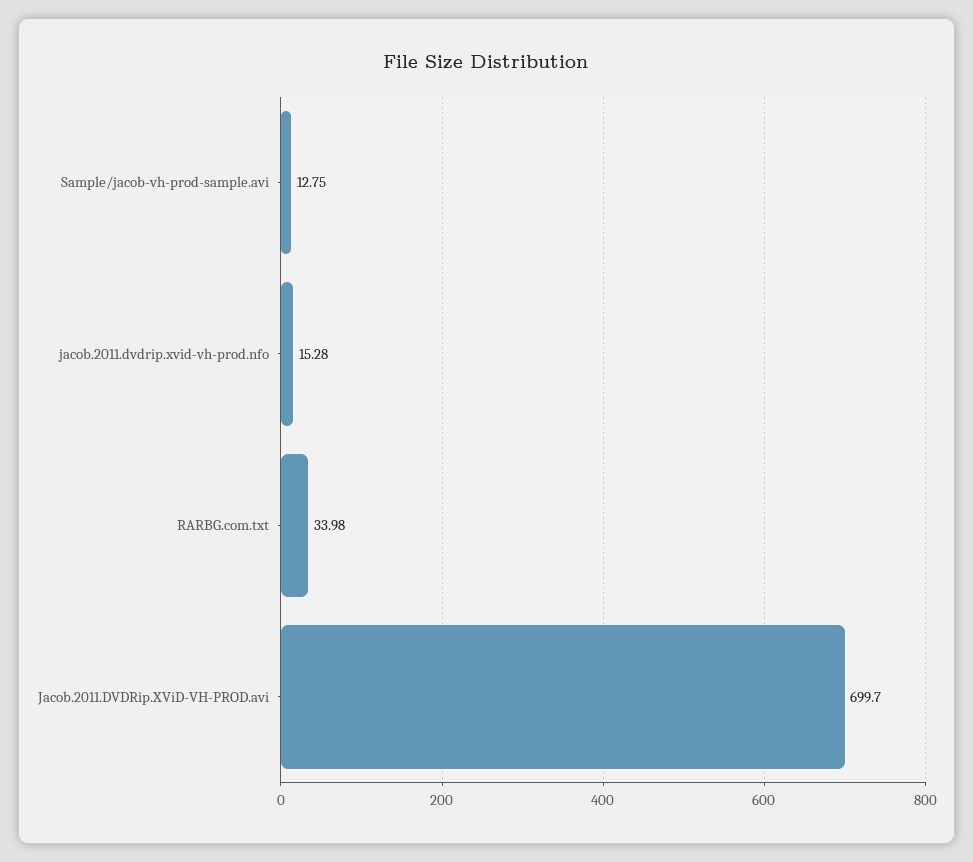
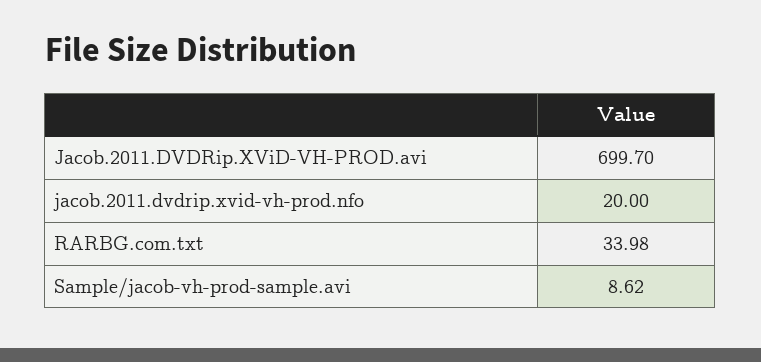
Sample/jacob-vh-prod-sample.avi: 12.75 -> 8.62
jacob.2011.dvdrip.xvid-vh-prod.nfo: 15.28 -> 20

